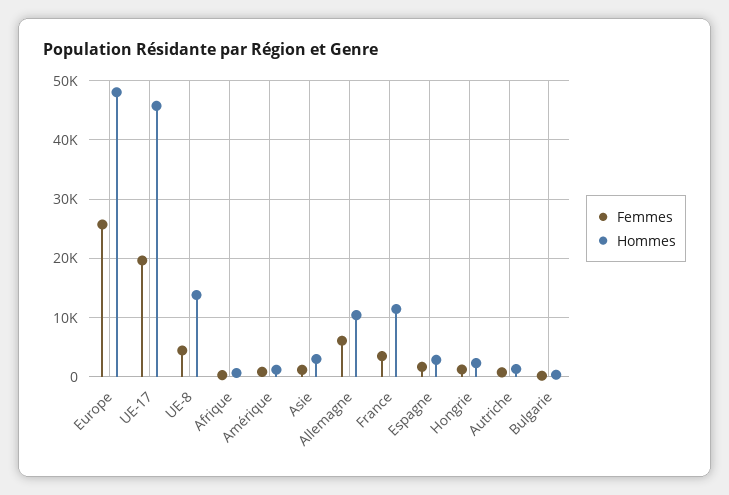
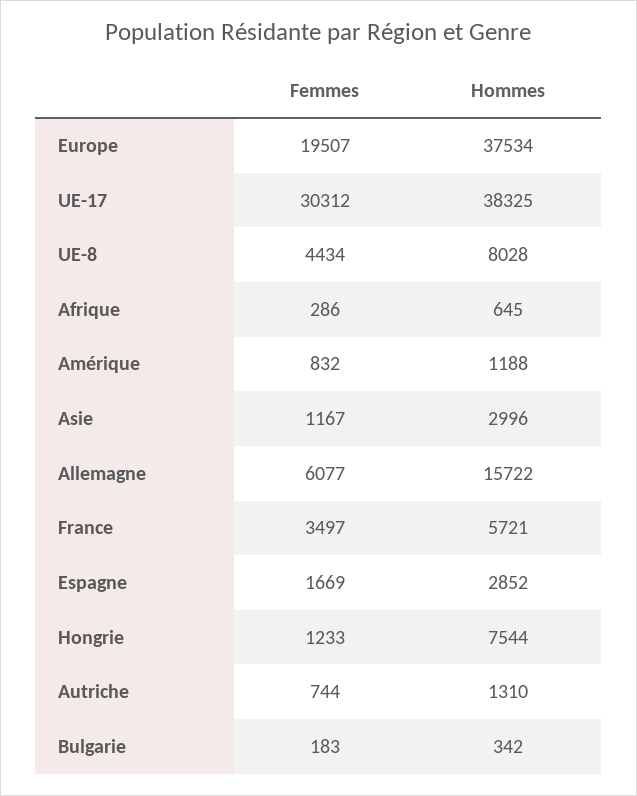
Femmes, Europe: 26000 -> 19507
Hommes, Europe: 48000 -> 37534
Femmes, UE-17: 20000 -> 30312
Hommes, UE-17: 46000 -> 38325
Hommes, UE-8: 14000 -> 8028
Hommes, Allemagne: 10000 -> 15722
Hommes, France: 12000 -> 5721
Hommes, Hongrie: 2000 -> 7544

